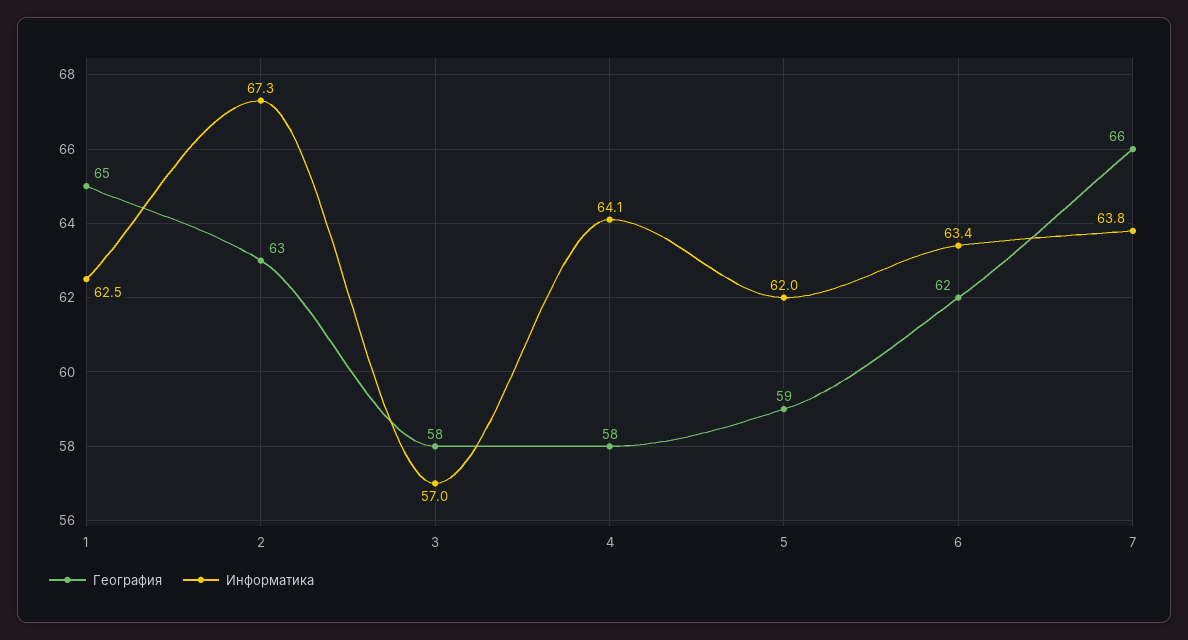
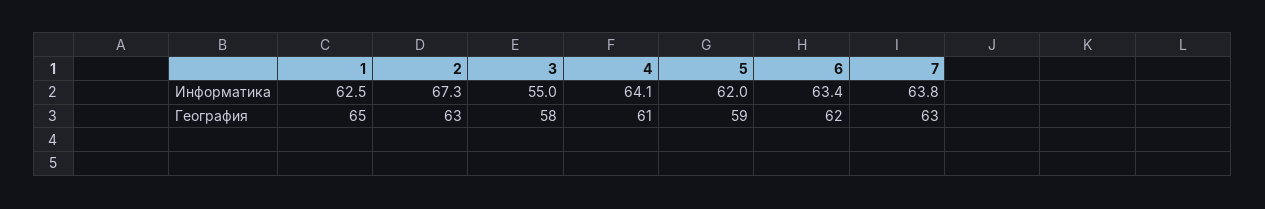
Информатика, 3: 57 -> 55
География, 4: 58 -> 61
География, 7: 66 -> 63

